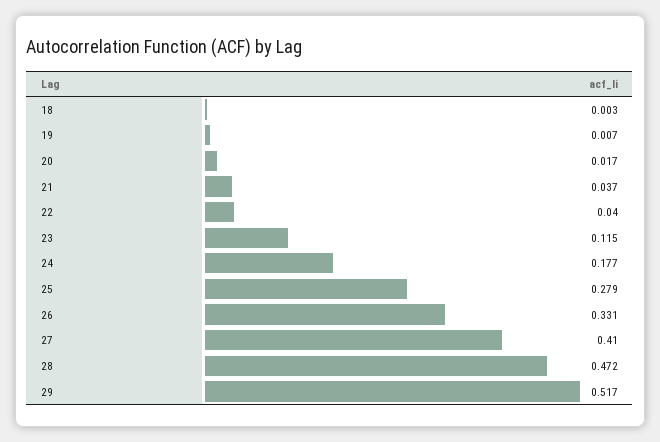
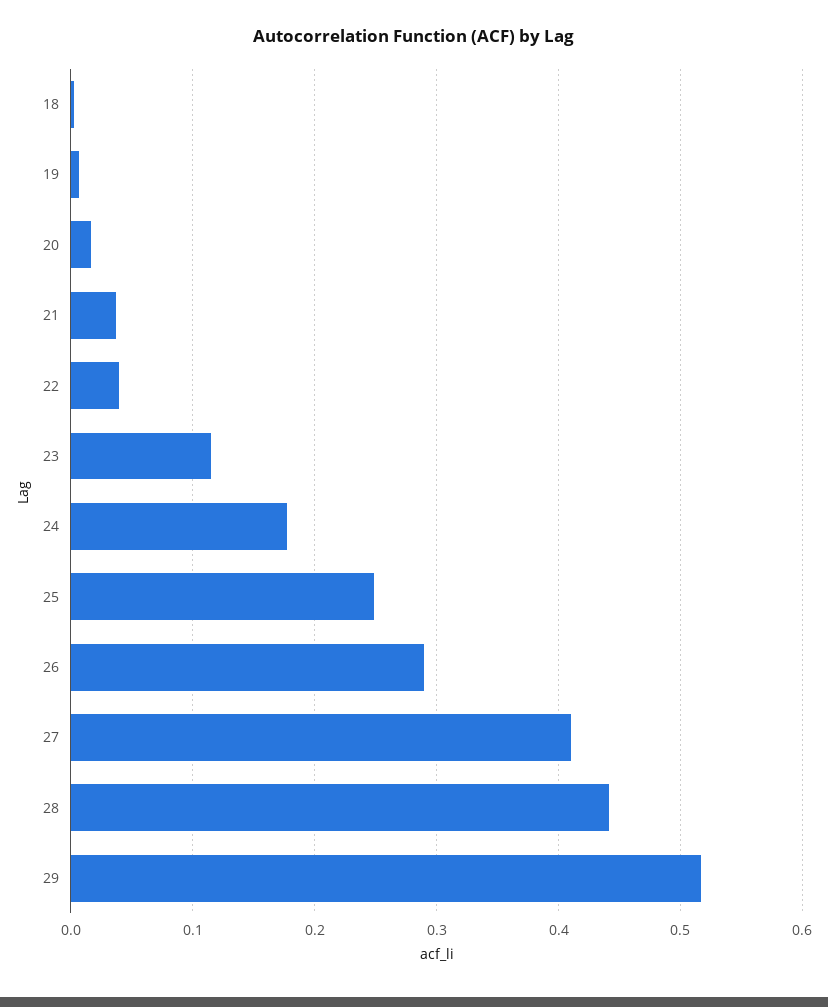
25: 0.279 -> 0.25
26: 0.331 -> 0.29
28: 0.472 -> 0.44

